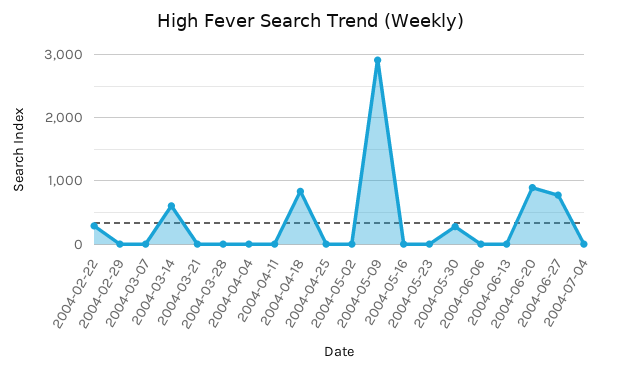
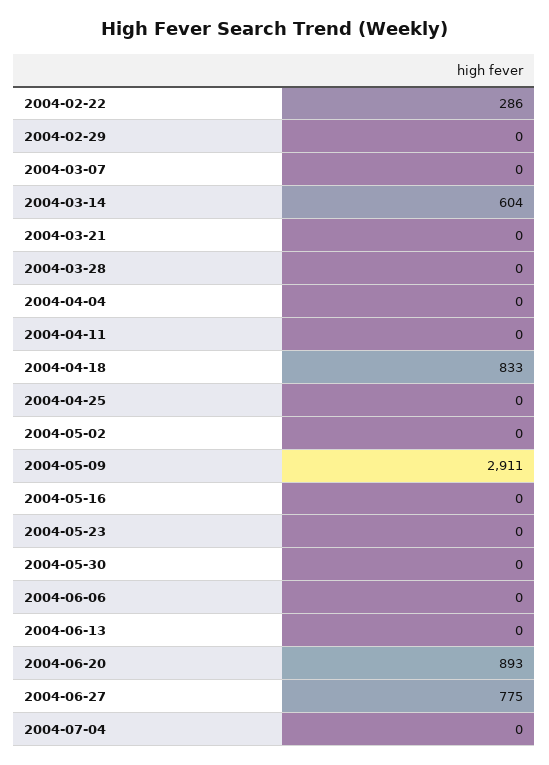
2004-05-30: 300 -> 0

